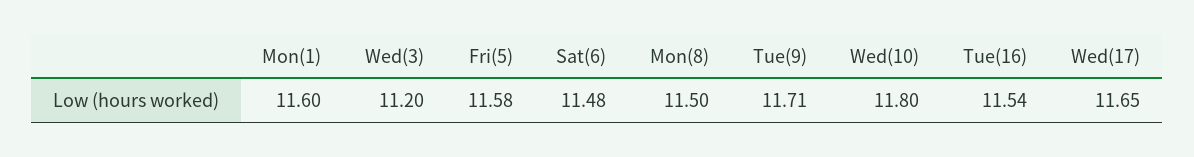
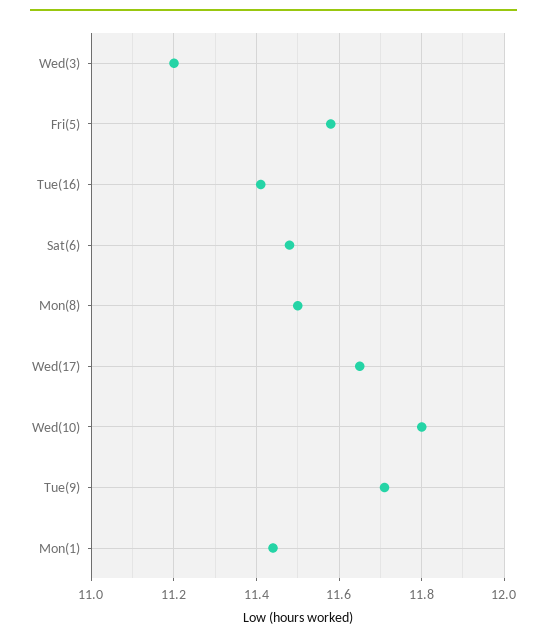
Mon(1): 11.6 -> 11.45
Tue(16): 11.54 -> 11.4

